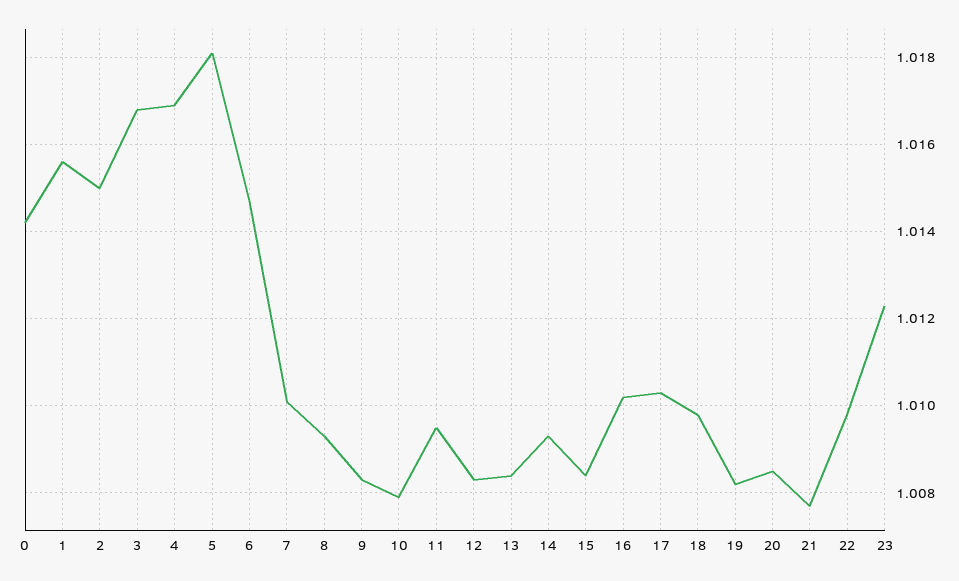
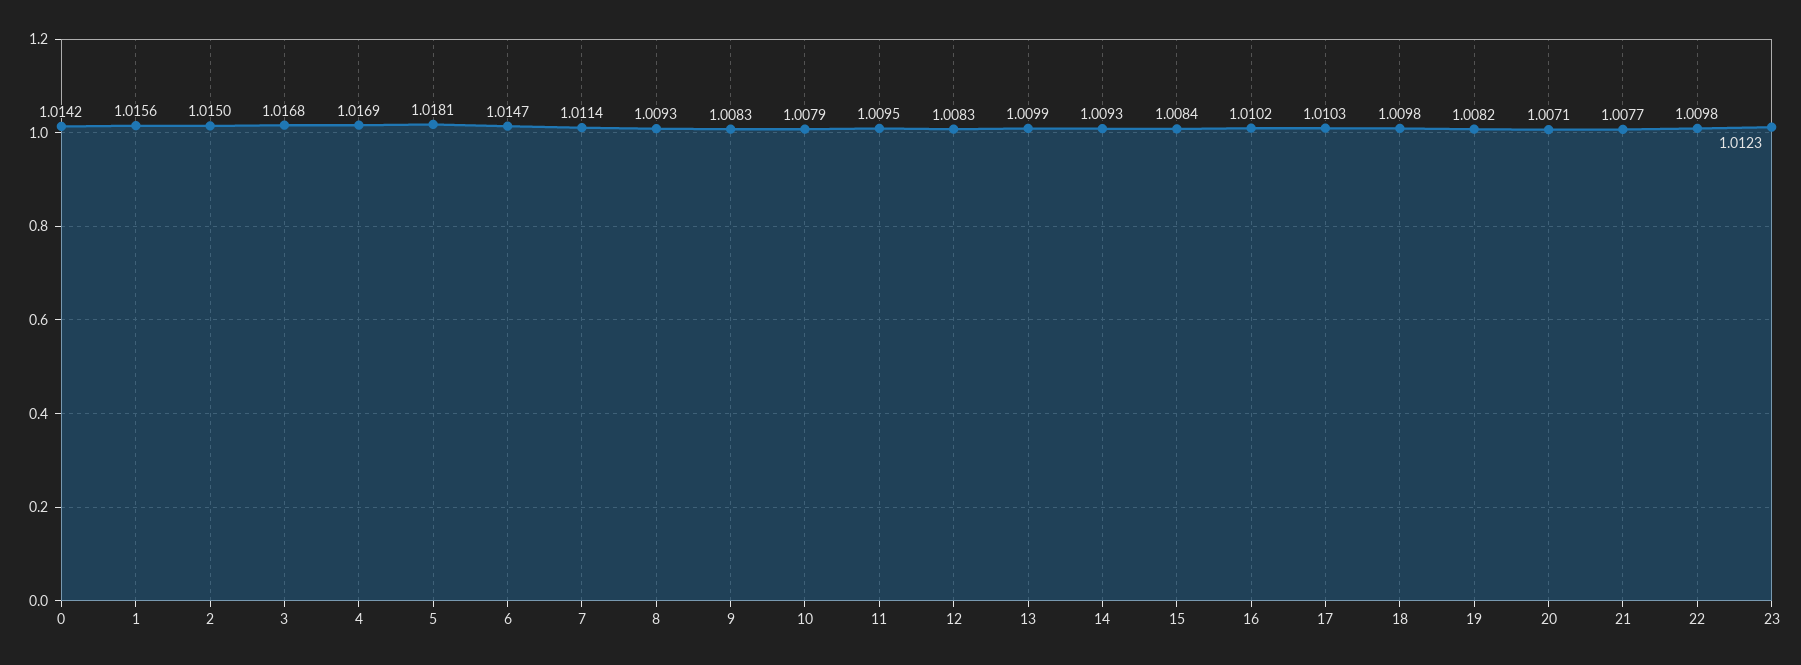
7: 1.01 -> 1.0114
13: 1.0085 -> 1.0099
20: 1.0085 -> 1.0071

